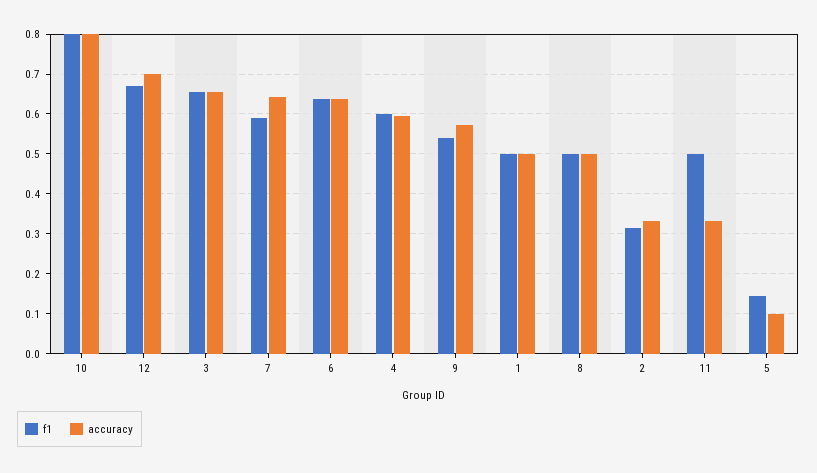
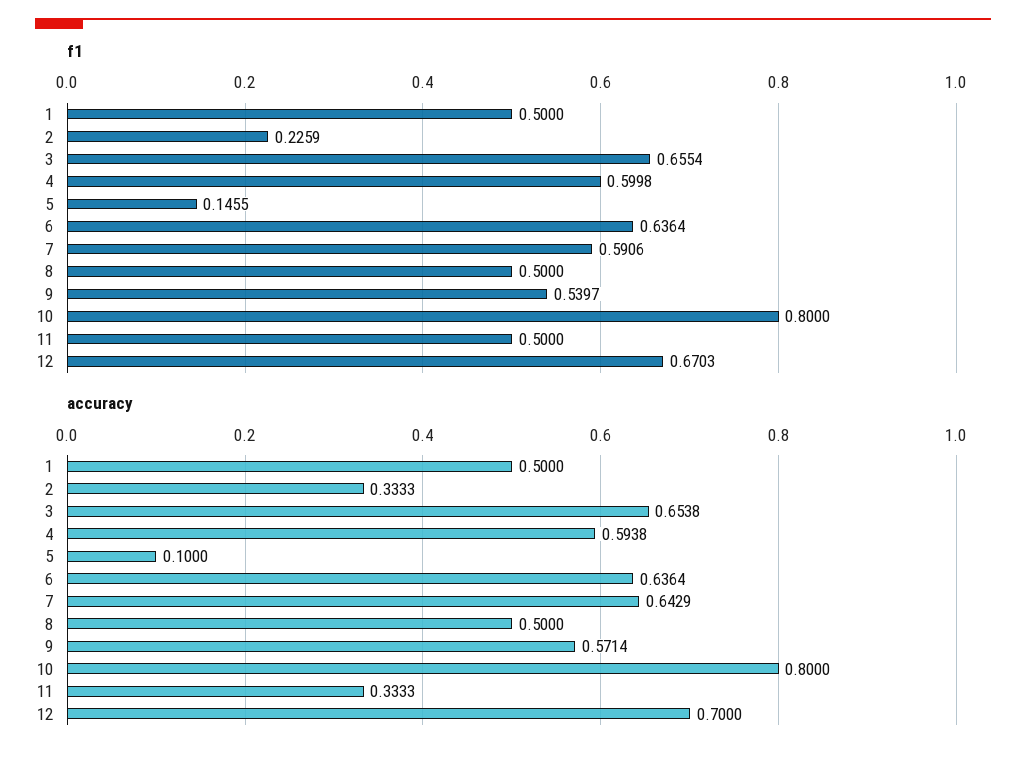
f1, 2: 0.32 -> 0.2259

